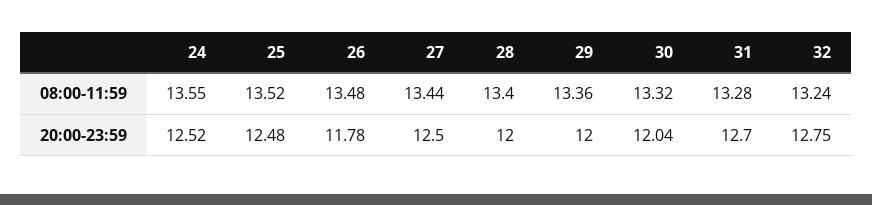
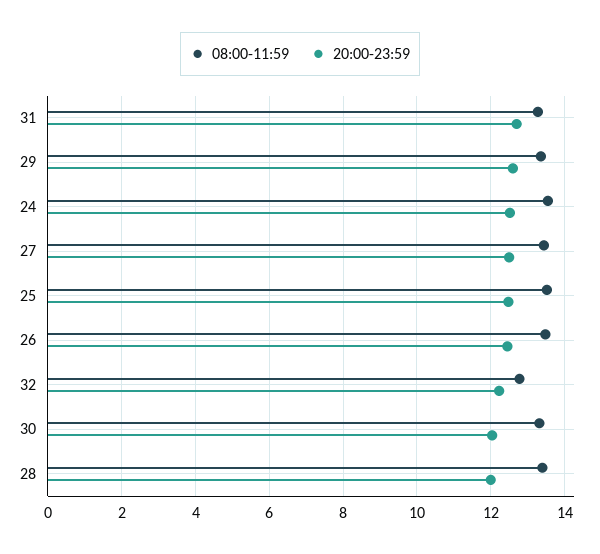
08:00-11:59, 32: 13.24 -> 12.8
20:00-23:59, 26: 11.78 -> 12.4
20:00-23:59, 29: 12 -> 12.6
20:00-23:59, 32: 12.75 -> 12.2

